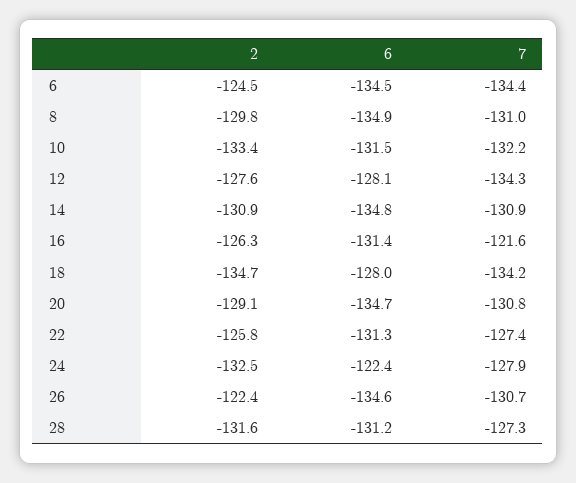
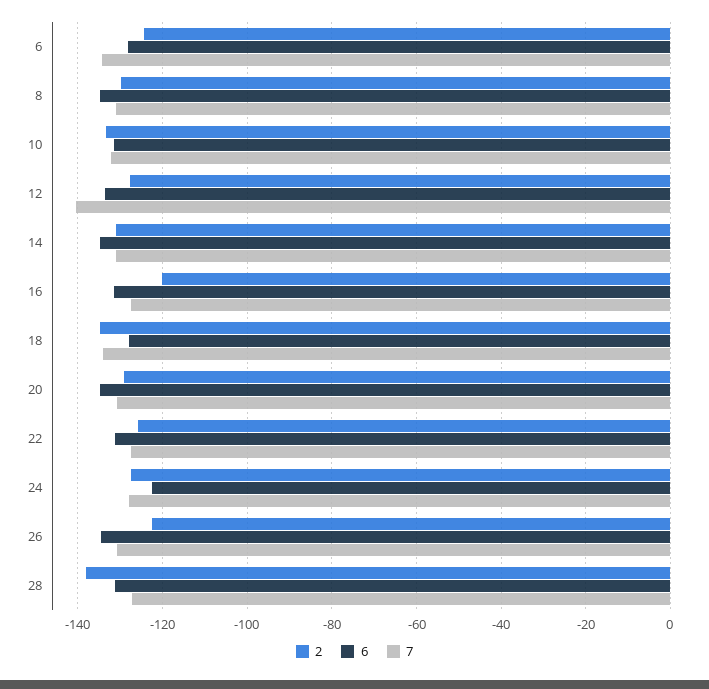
6, 6: -134.5 -> -128
6, 12: -128.1 -> -134
7, 12: -134.3 -> -140
2, 16: -126.3 -> -120
7, 16: -121.6 -> -128
2, 24: -132.5 -> -128
2, 28: -131.6 -> -138

